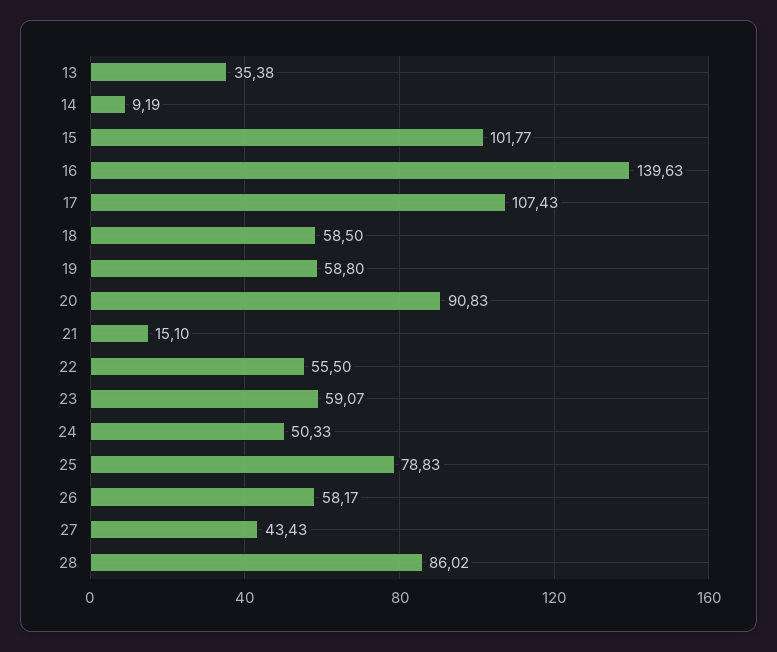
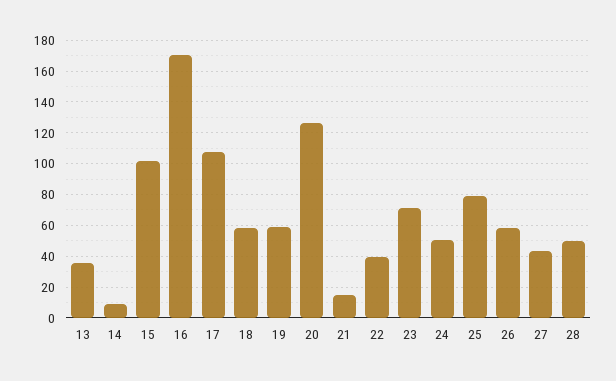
16: 139.63 -> 170
20: 90.83 -> 125
22: 55.5 -> 40
23: 59.07 -> 70
28: 86.02 -> 50

